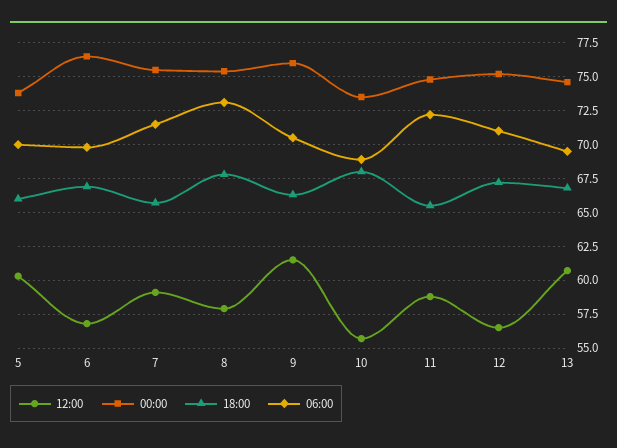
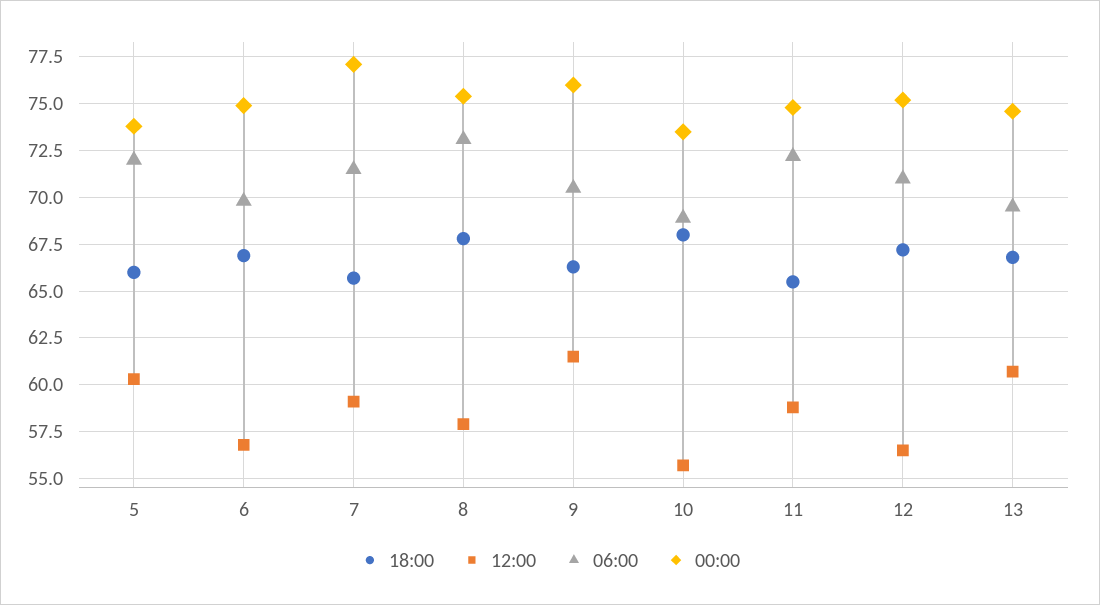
06:00, 5: 70 -> 72
00:00, 6: 76.5 -> 75
00:00, 7: 75.5 -> 77

